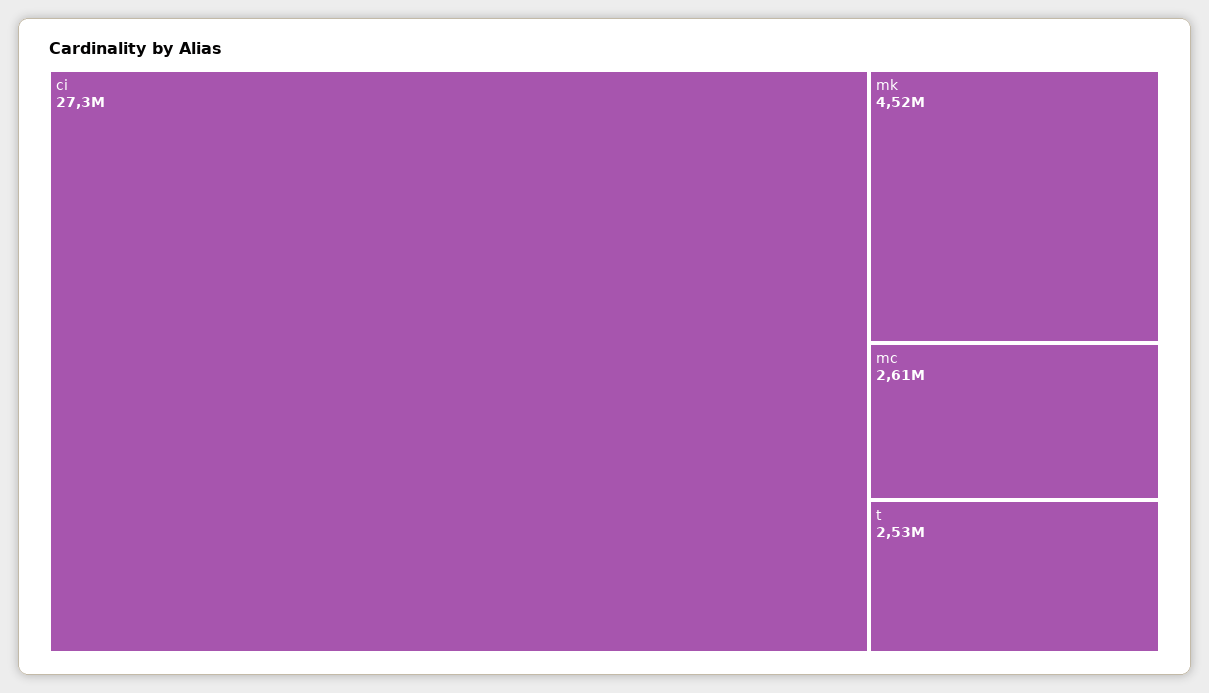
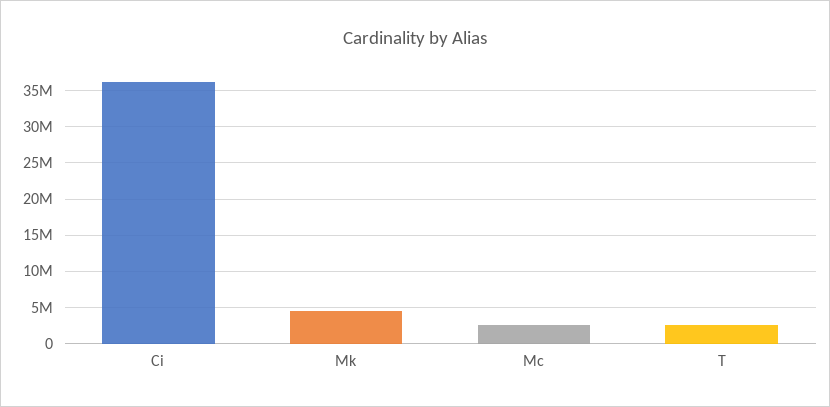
ci: 27300000 -> 36000000

